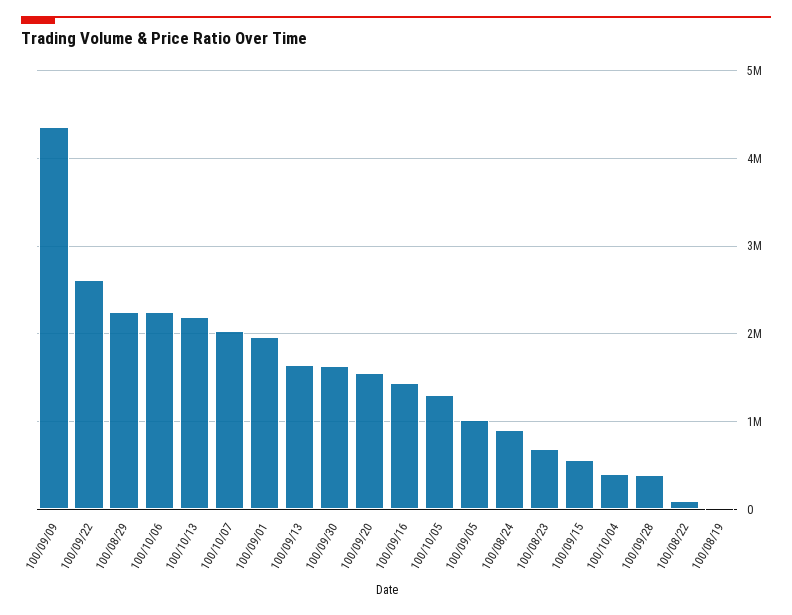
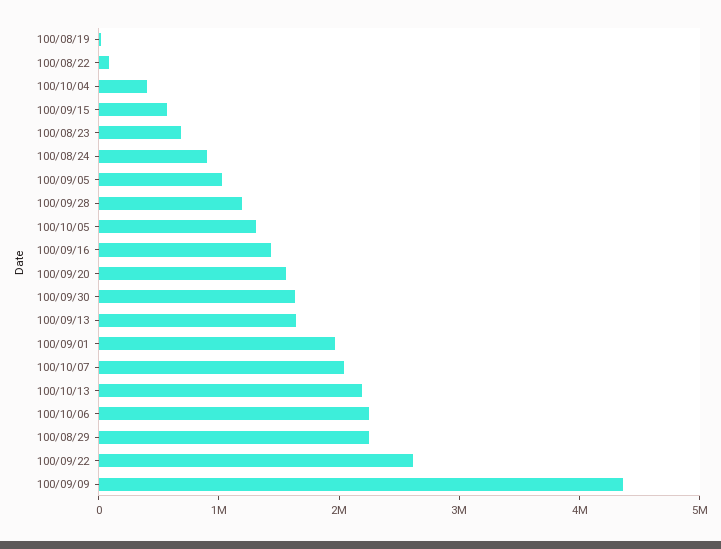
100/09/28: 400000 -> 1200000

